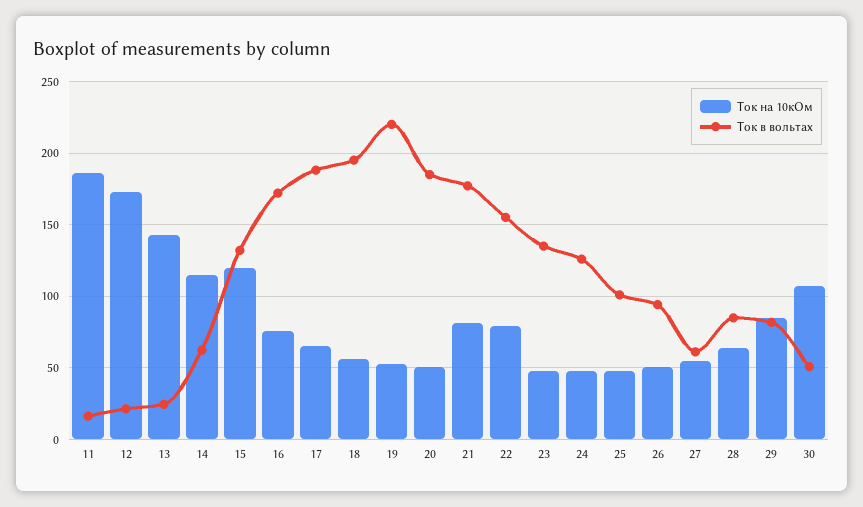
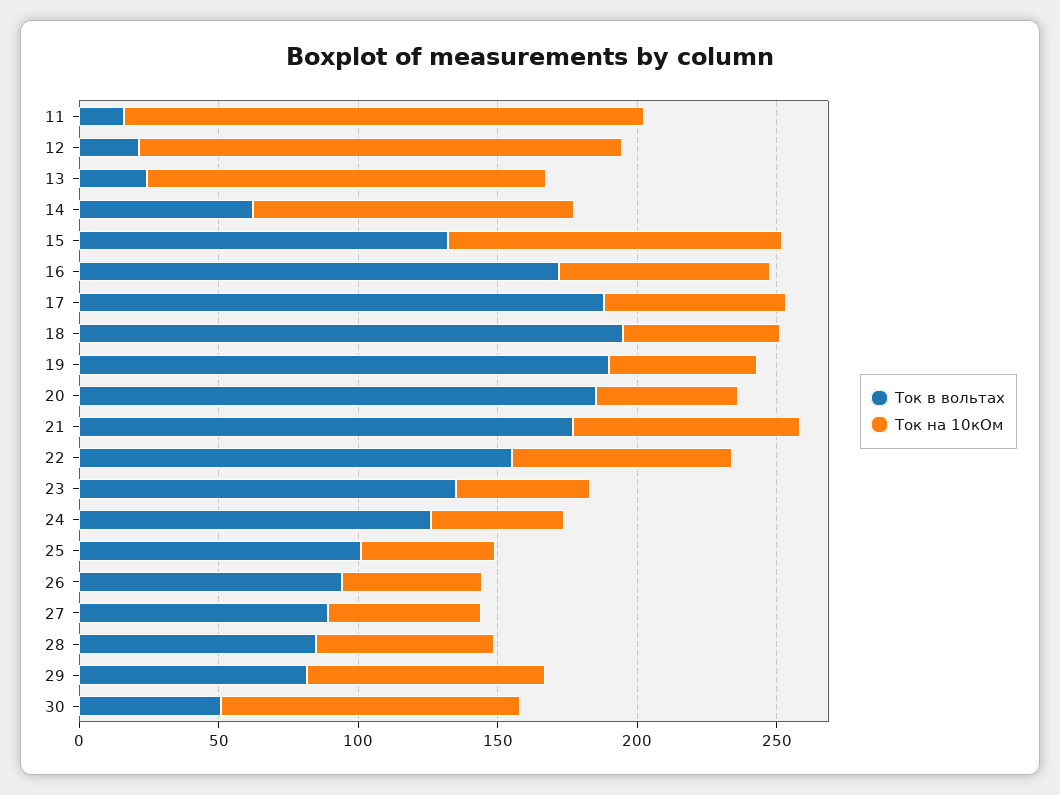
Ток в вольтах, 19: 220 -> 190
Ток в вольтах, 27: 60 -> 90

